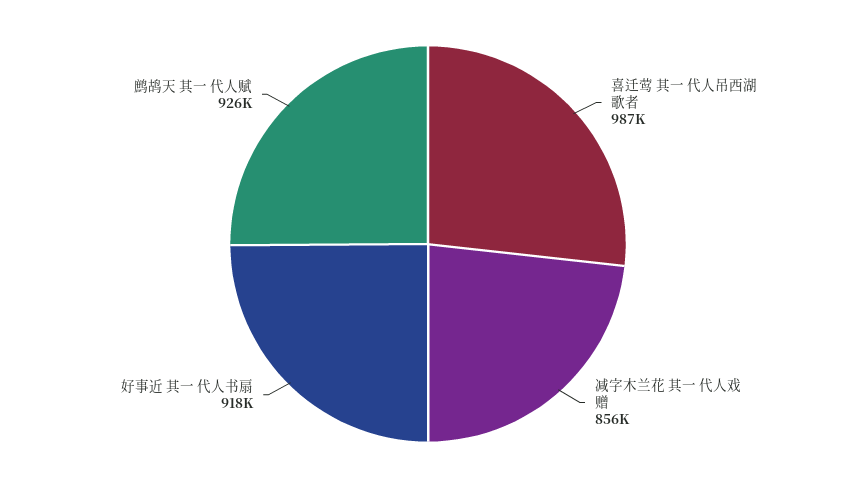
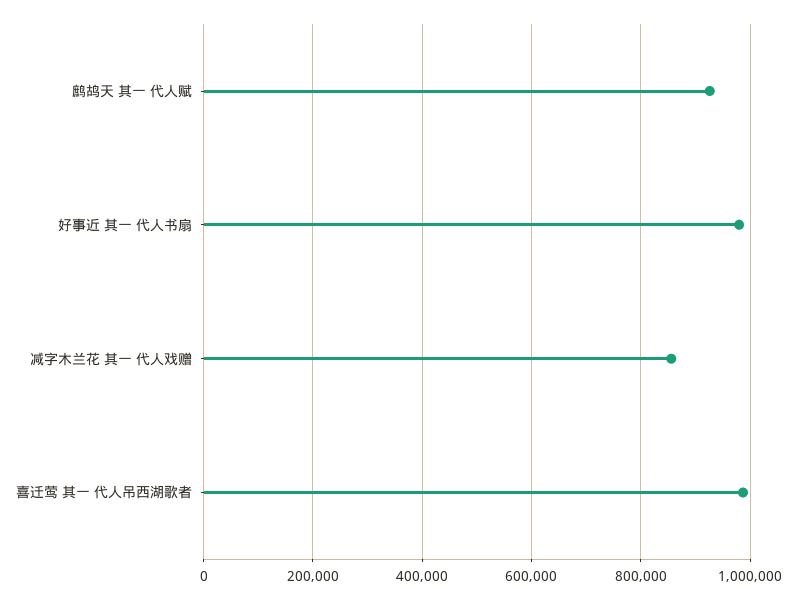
好事近 其一 代人书扇: 918000 -> 980000

